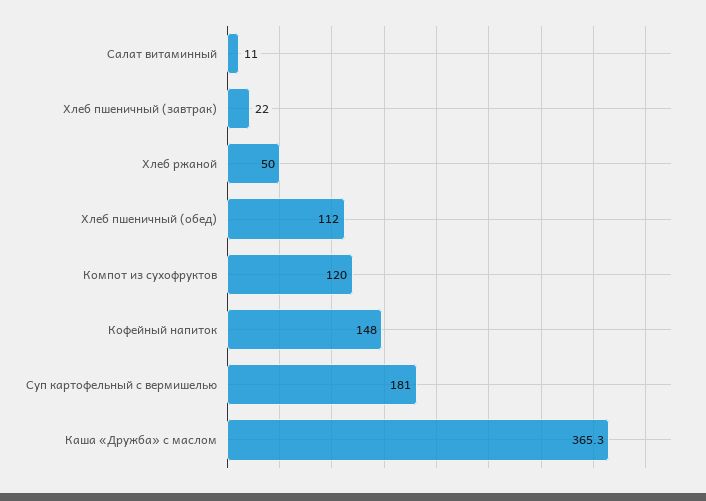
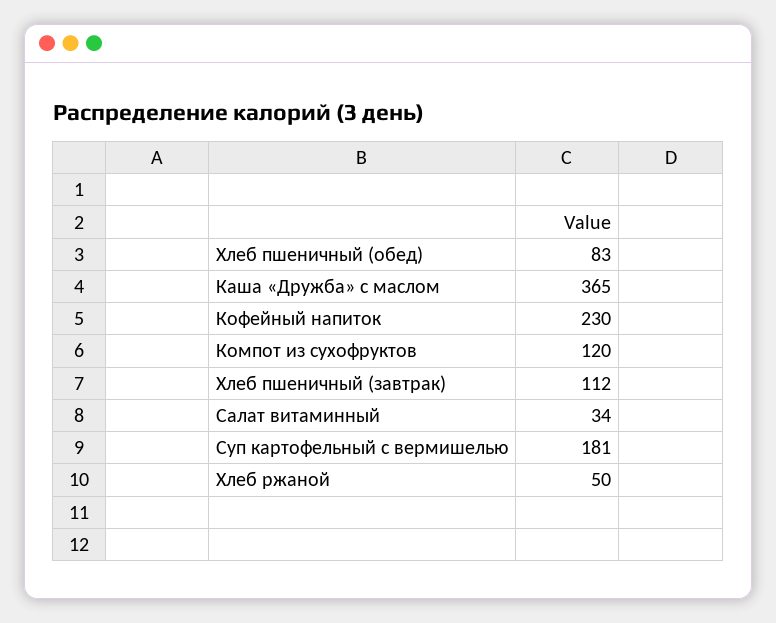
Салат витаминный: 11 -> 34
Хлеб пшеничный (завтрак): 22 -> 112
Хлеб пшеничный (обед): 112 -> 83
Кофейный напиток: 148 -> 230

